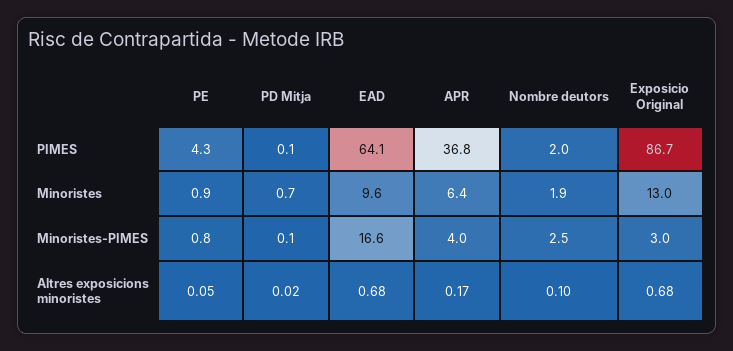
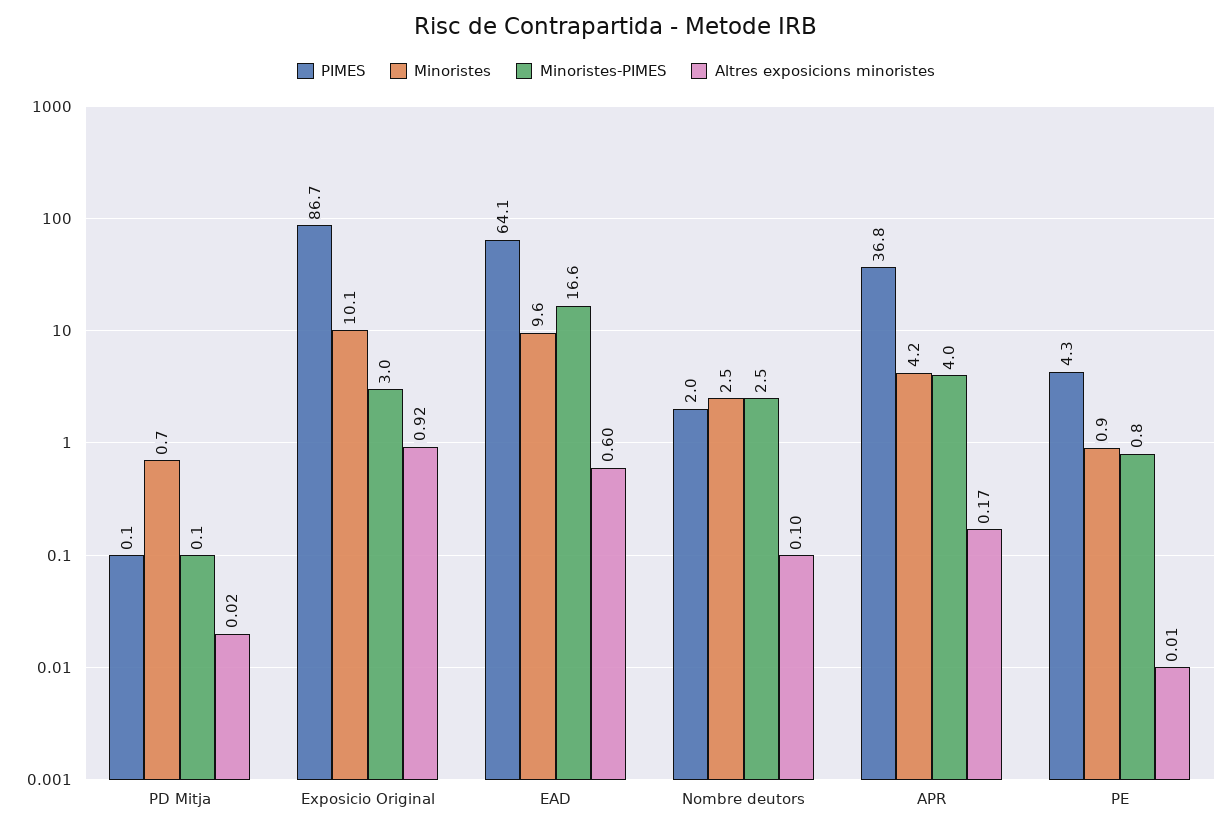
Minoristes, APR: 6.4 -> 4.2
Minoristes, Nombre deutors: 1.9 -> 2.5
Minoristes, Exposicio Original: 13 -> 10.1
Altres exposicions minoristes, PE: 0.05 -> 0.01
Altres exposicions minoristes, EAD: 0.68 -> 0.6
Altres exposicions minoristes, Exposicio Original: 0.68 -> 0.92

